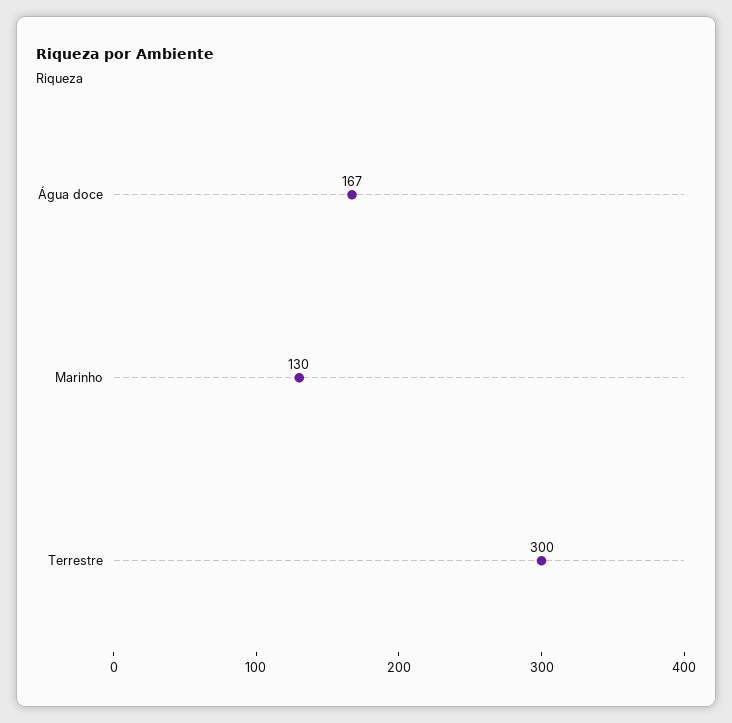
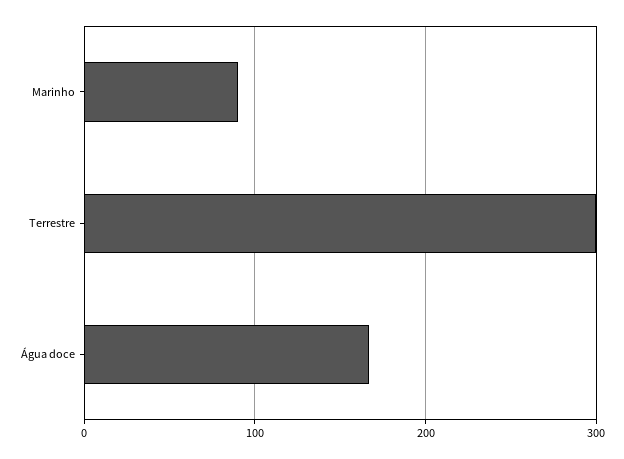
Marinho: 130 -> 90

